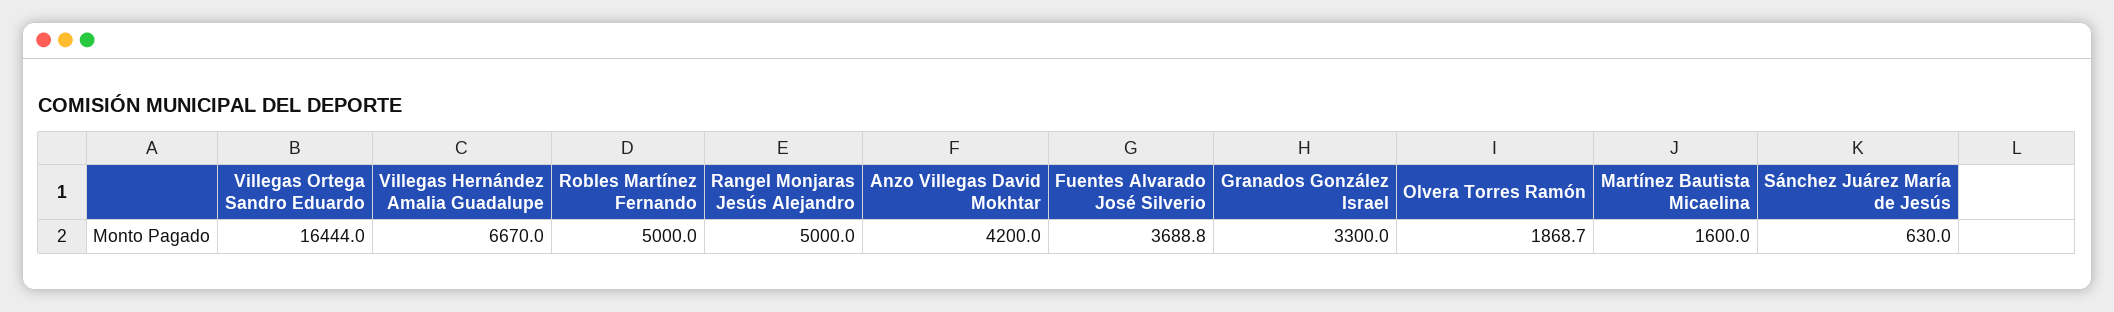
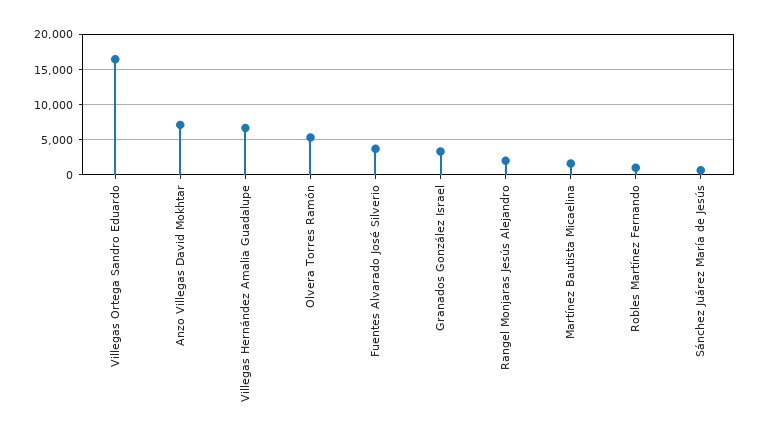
Robles Martínez Fernando: 5000 -> 1000
Rangel Monjaras Jesús Alejandro: 5000 -> 2000
Anzo Villegas David Mokhtar: 4200 -> 7000
Olvera Torres Ramón: 1868.7 -> 5000

